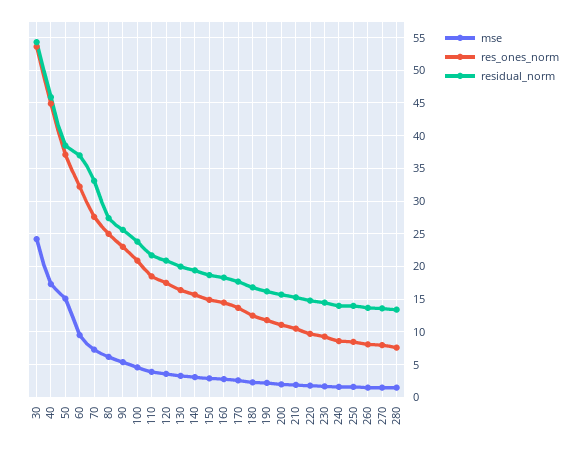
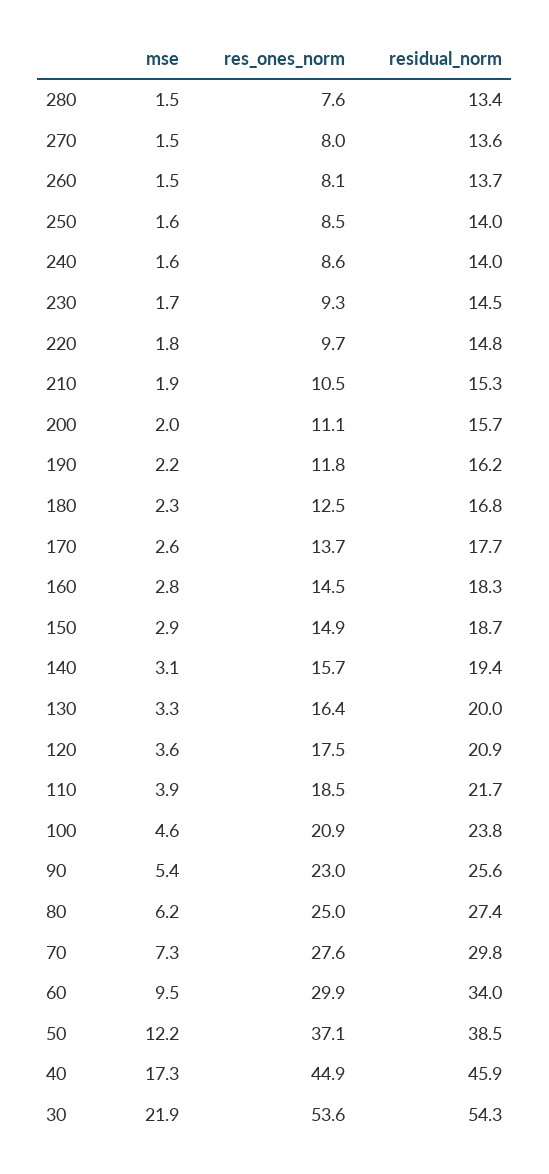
mse, 30: 24 -> 21.9
mse, 50: 15 -> 12.2
res_ones_norm, 60: 32 -> 29.9
residual_norm, 60: 37 -> 34
residual_norm, 70: 33 -> 29.8

